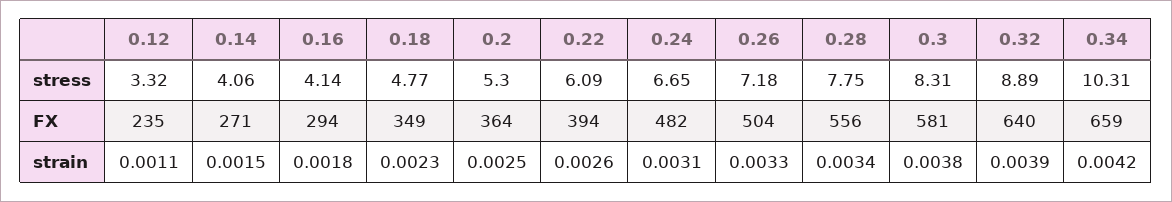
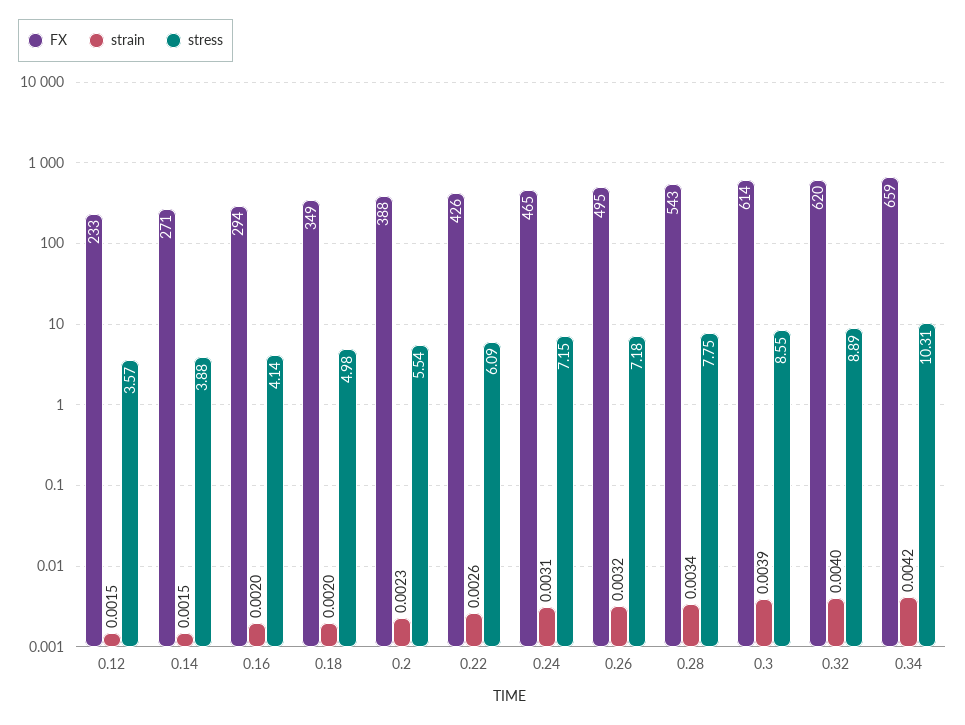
stress, 0.12: 3.32 -> 3.57
stress, 0.14: 4.06 -> 3.88
stress, 0.18: 4.77 -> 4.98
stress, 0.2: 5.3 -> 5.54
stress, 0.24: 6.65 -> 7.15
stress, 0.3: 8.31 -> 8.55
FX, 0.12: 235 -> 233
FX, 0.2: 364 -> 388
FX, 0.22: 394 -> 426
FX, 0.24: 482 -> 465
FX, 0.26: 504 -> 495
FX, 0.28: 556 -> 543
FX, 0.3: 581 -> 614
FX, 0.32: 640 -> 620
strain, 0.12: 0.0011 -> 0.0015
strain, 0.16: 0.0018 -> 0.002
strain, 0.18: 0.0023 -> 0.002
strain, 0.2: 0.0025 -> 0.0023
strain, 0.26: 0.0033 -> 0.0032
strain, 0.3: 0.0038 -> 0.0039
strain, 0.32: 0.0039 -> 0.004

